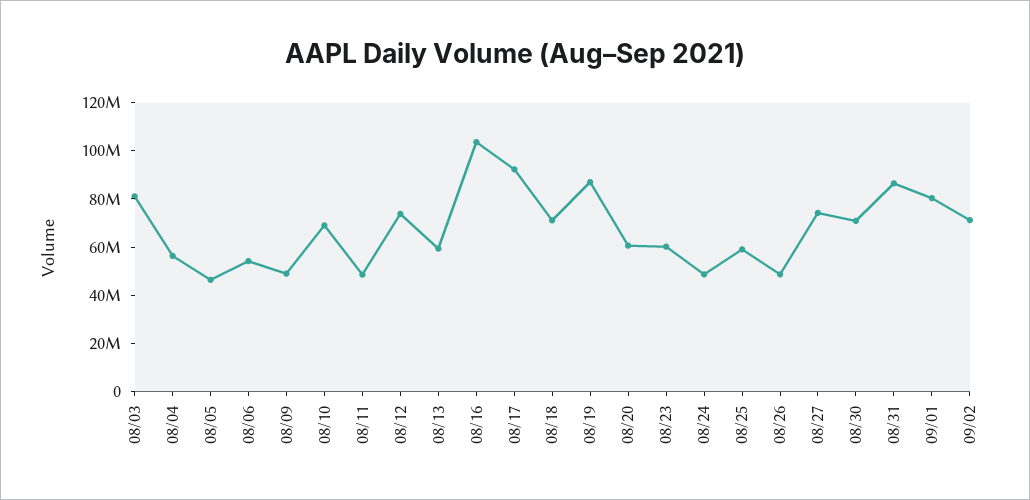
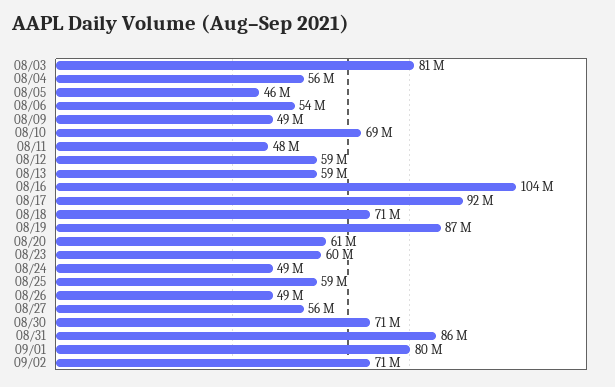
08/12: 75000000 -> 59000000
08/27: 75000000 -> 56000000

